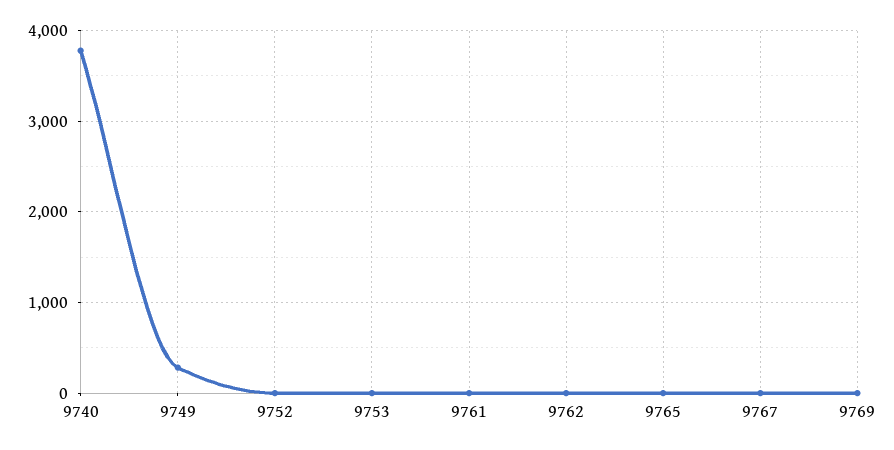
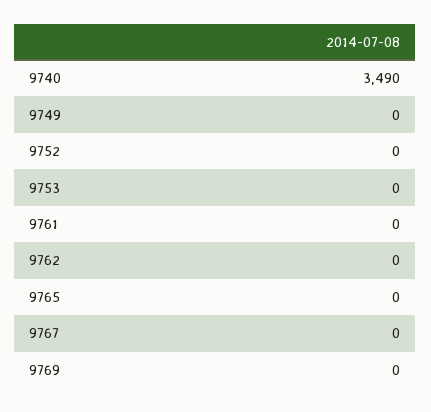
9740: 3800 -> 3490
9749: 300 -> 0

